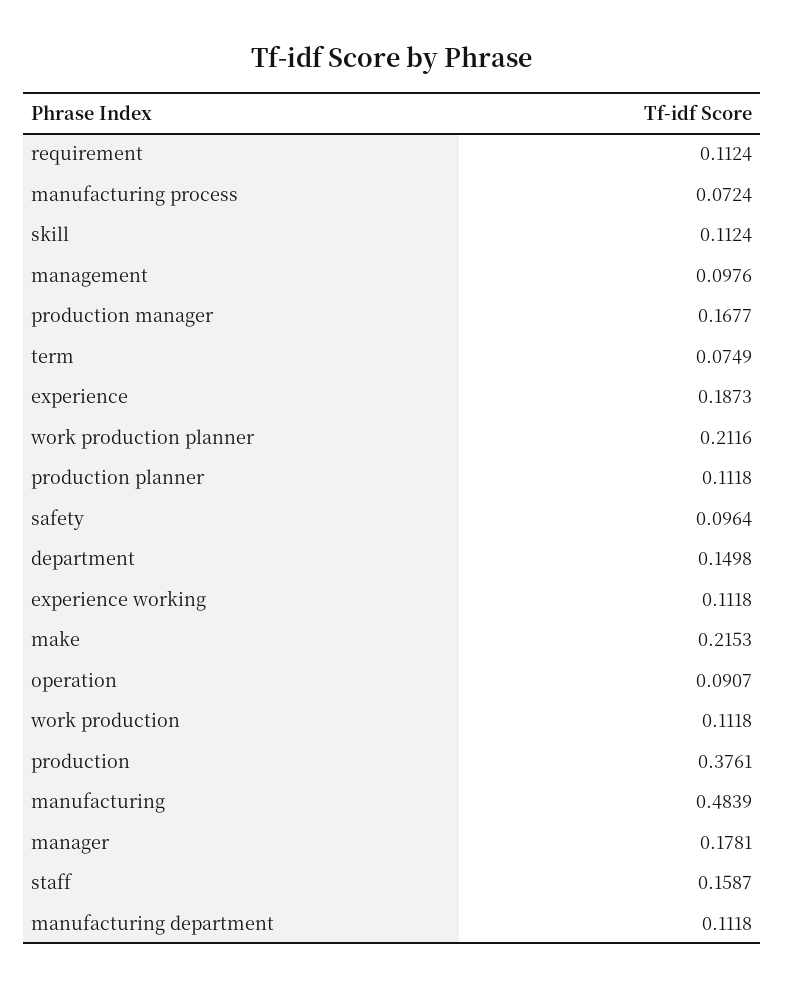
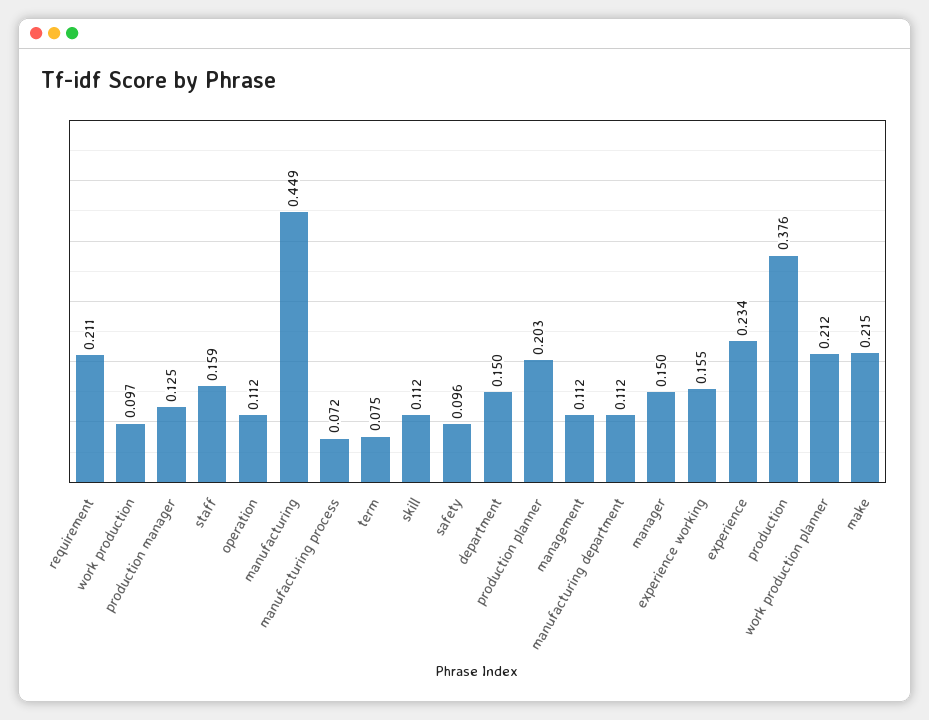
requirement: 0.1124 -> 0.211
management: 0.0976 -> 0.112
production manager: 0.1677 -> 0.125
experience: 0.1873 -> 0.234
production planner: 0.1118 -> 0.203
experience working: 0.1118 -> 0.155
operation: 0.0907 -> 0.112
work production: 0.1118 -> 0.097
manufacturing: 0.4839 -> 0.449
manager: 0.1781 -> 0.15

